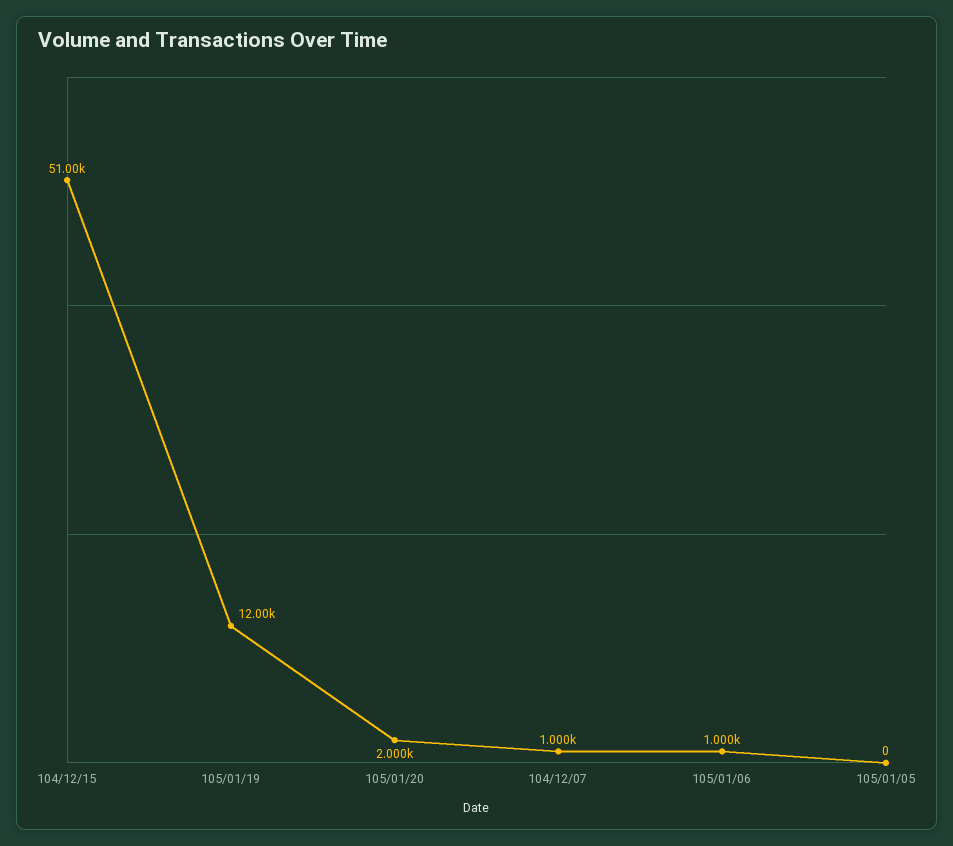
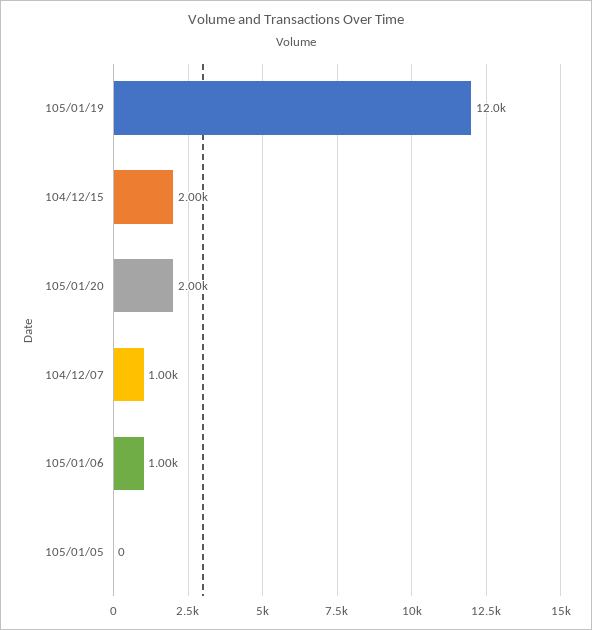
104/12/15: 51000 -> 2000

